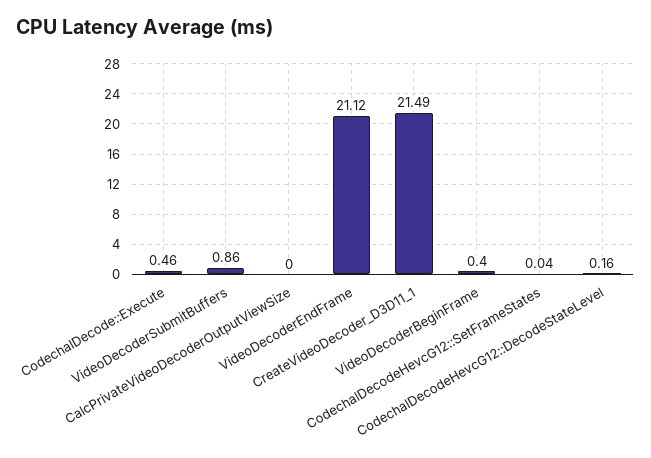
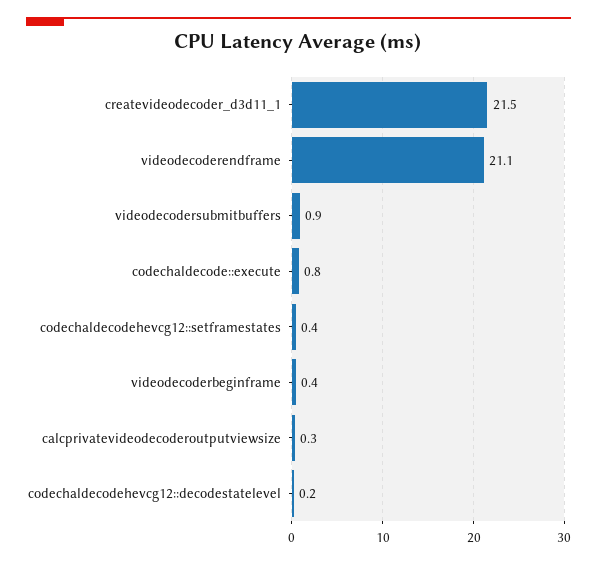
CodechalDecode::Execute: 0.46 -> 0.8
CalcPrivateVideoDecoderOutputViewSize: 0 -> 0.3
CodechalDecodeHevcG12::SetFrameStates: 0.04 -> 0.4

